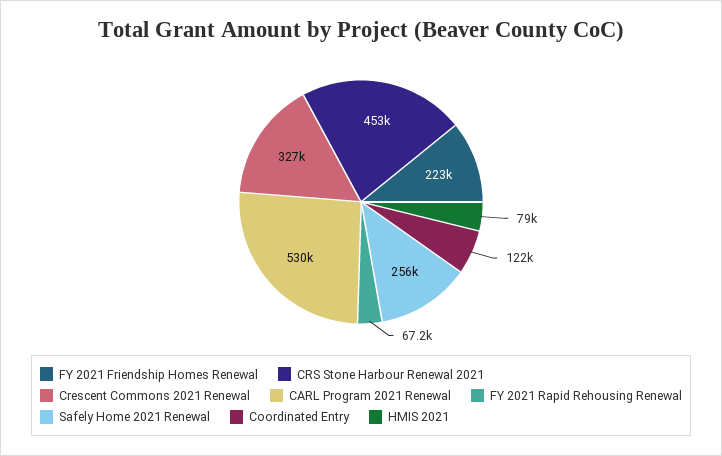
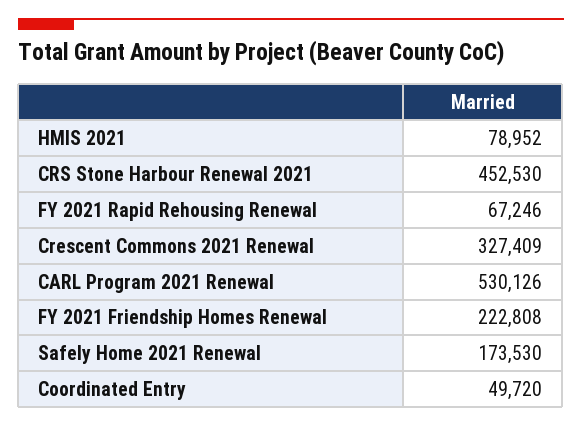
Safely Home 2021 Renewal: 256000 -> 173530
Coordinated Entry: 122000 -> 49720

